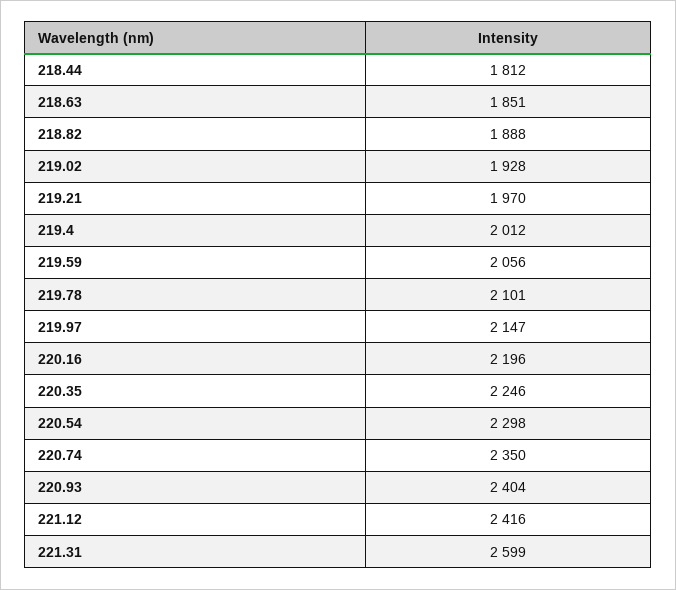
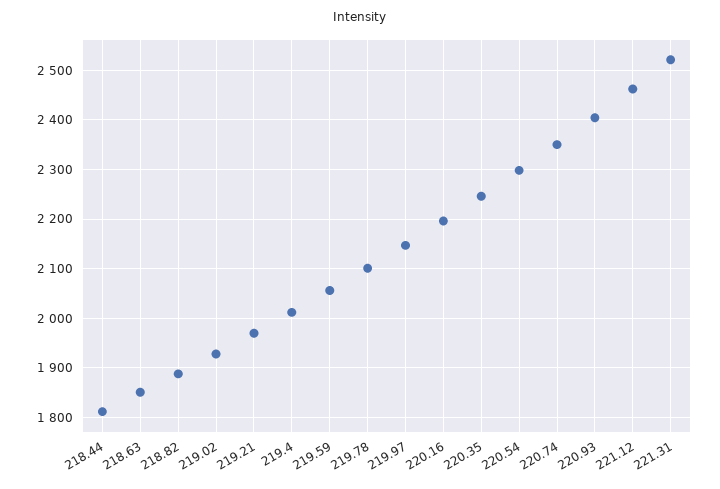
221.12: 2416 -> 2460
221.31: 2599 -> 2520

